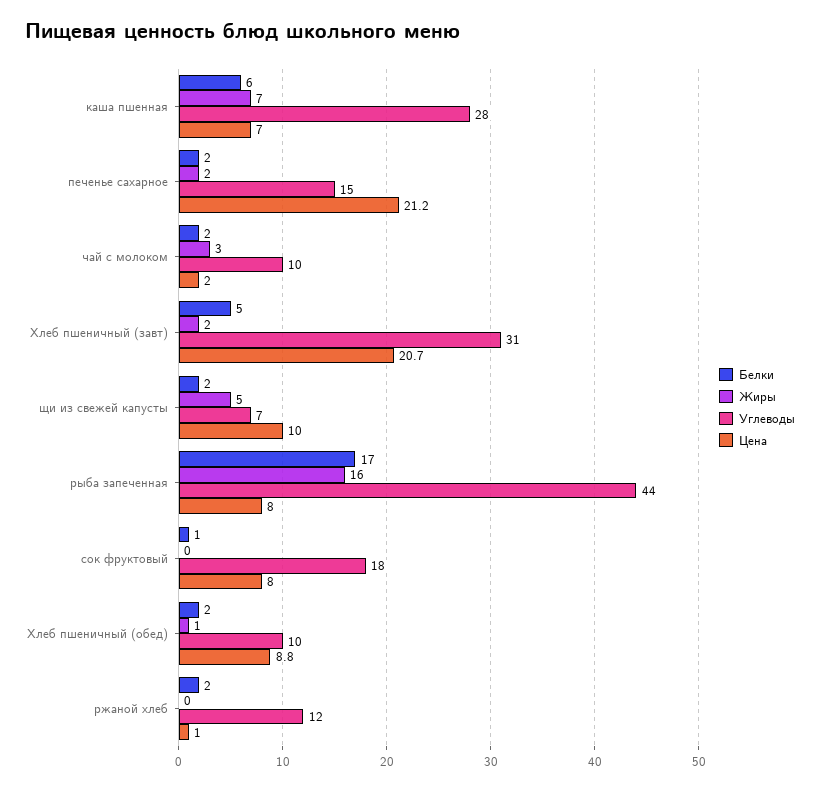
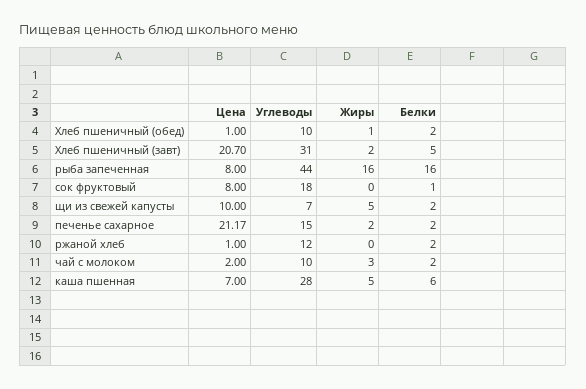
Жиры, каша пшенная: 7 -> 5
Белки, рыба запеченная: 17 -> 16
Цена, Хлеб пшеничный (обед): 8.8 -> 1

